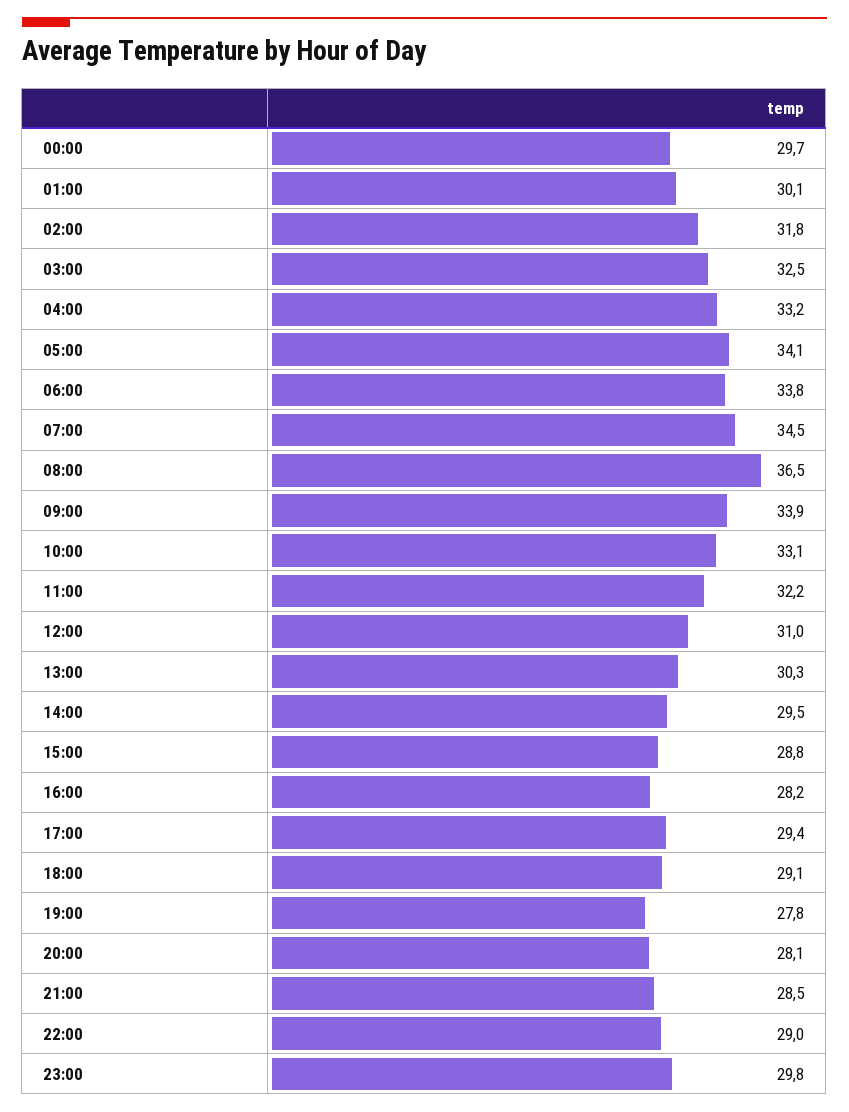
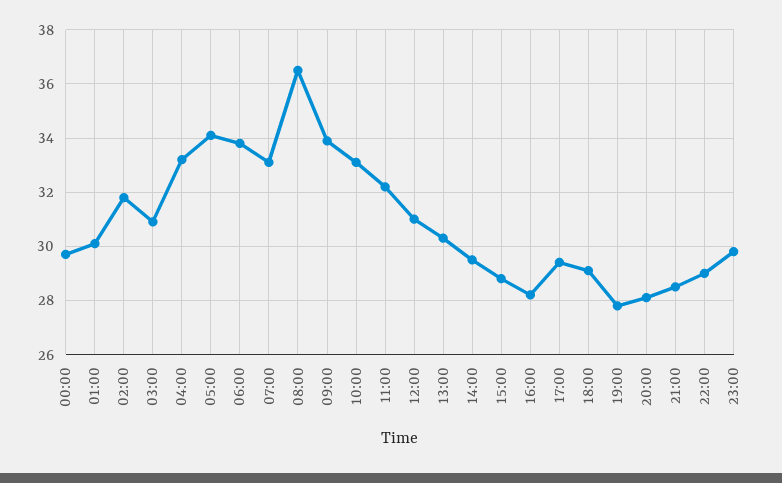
03:00: 32.5 -> 31
07:00: 34.5 -> 33

